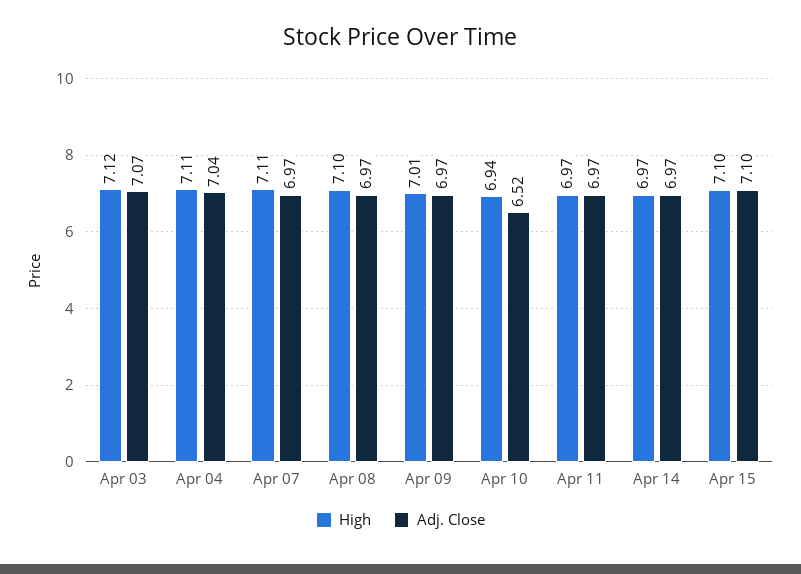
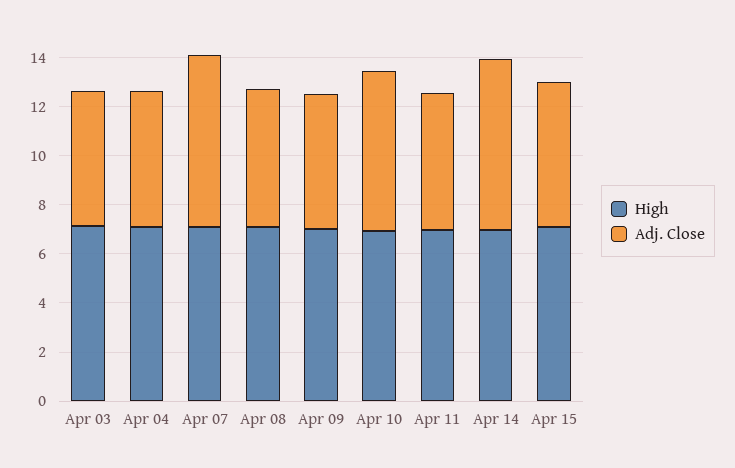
Adj. Close, Apr 03: 7.07 -> 5.5
Adj. Close, Apr 04: 7.04 -> 5.5
Adj. Close, Apr 08: 6.97 -> 5.5
Adj. Close, Apr 09: 6.97 -> 5.5
Adj. Close, Apr 11: 6.97 -> 5.5
Adj. Close, Apr 15: 7.1 -> 6

